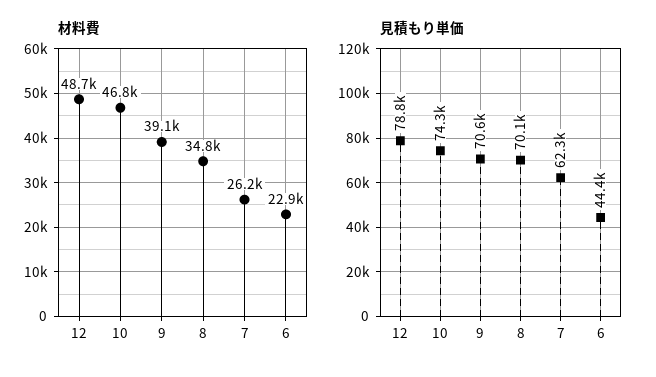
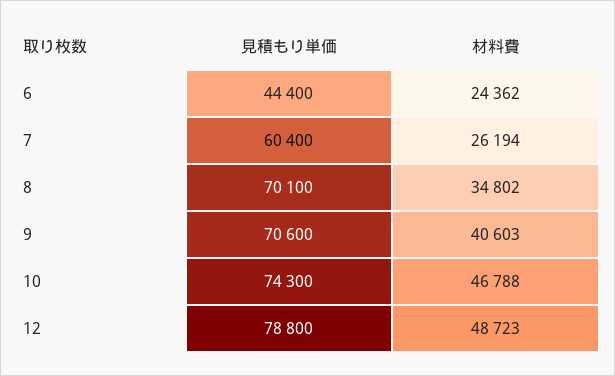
材料費, 9: 39100 -> 40603
材料費, 6: 22900 -> 24362
見積もり単価, 7: 62300 -> 60400

